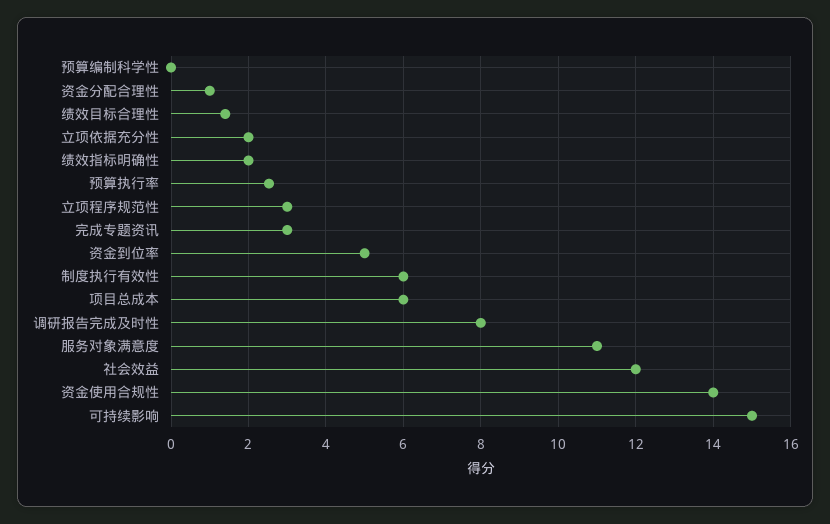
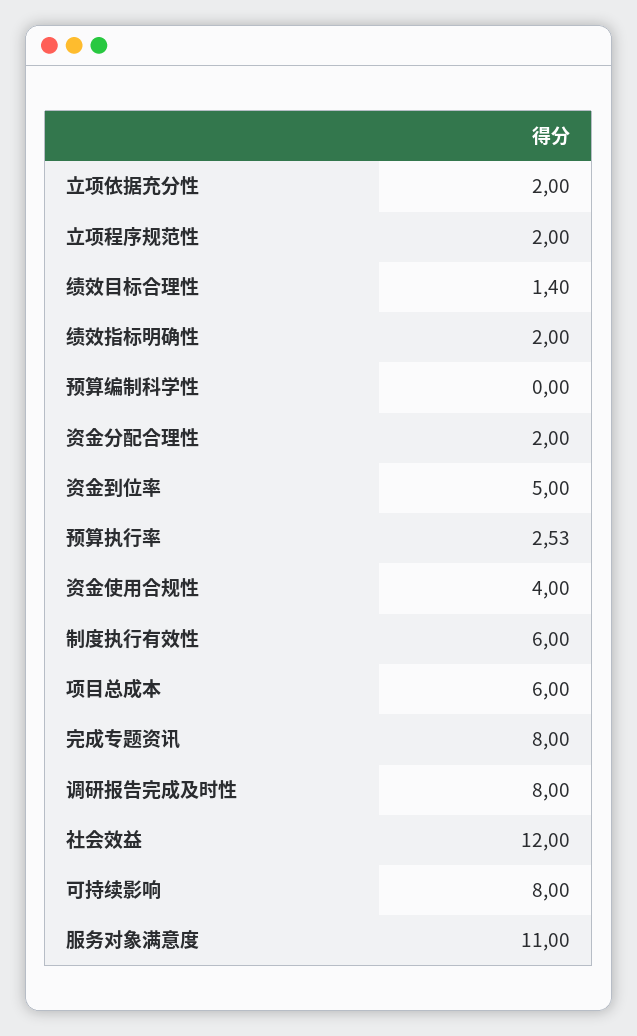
资金分配合理性: 1 -> 2
立项程序规范性: 3 -> 2
完成专题资讯: 3 -> 8
资金使用合规性: 14 -> 4
可持续影响: 15 -> 8

